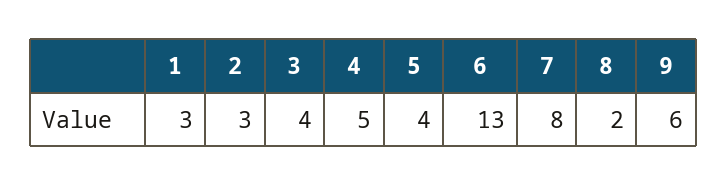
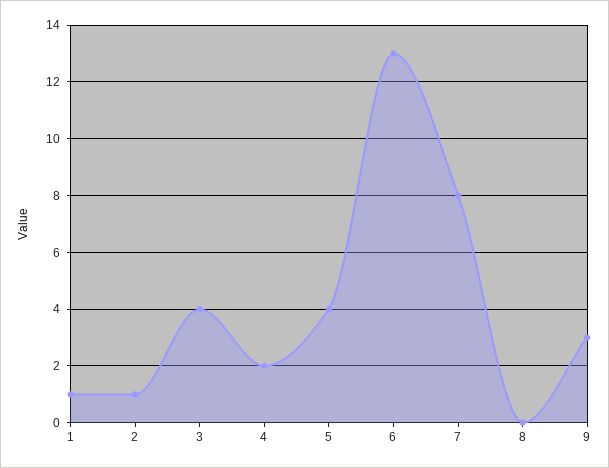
1: 3 -> 1
2: 3 -> 1
4: 5 -> 2
8: 2 -> 0
9: 6 -> 3

